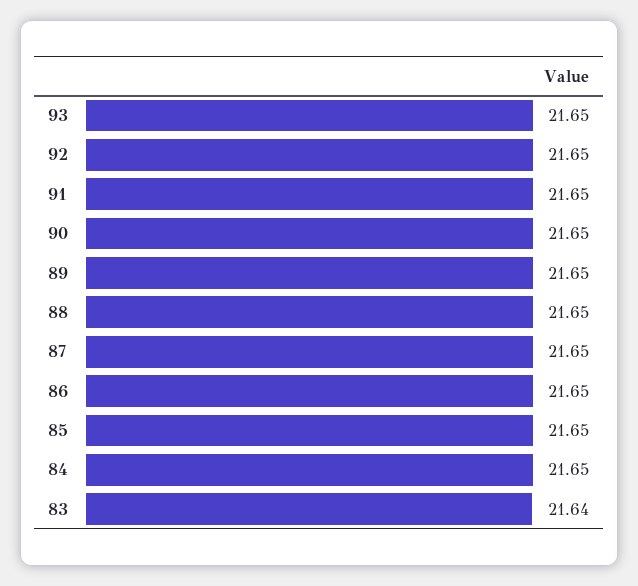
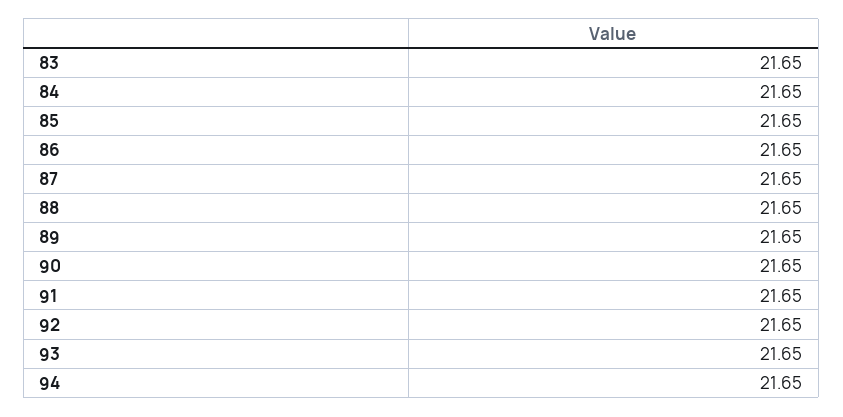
83: 21.64 -> 21.65
94: none -> 21.65

